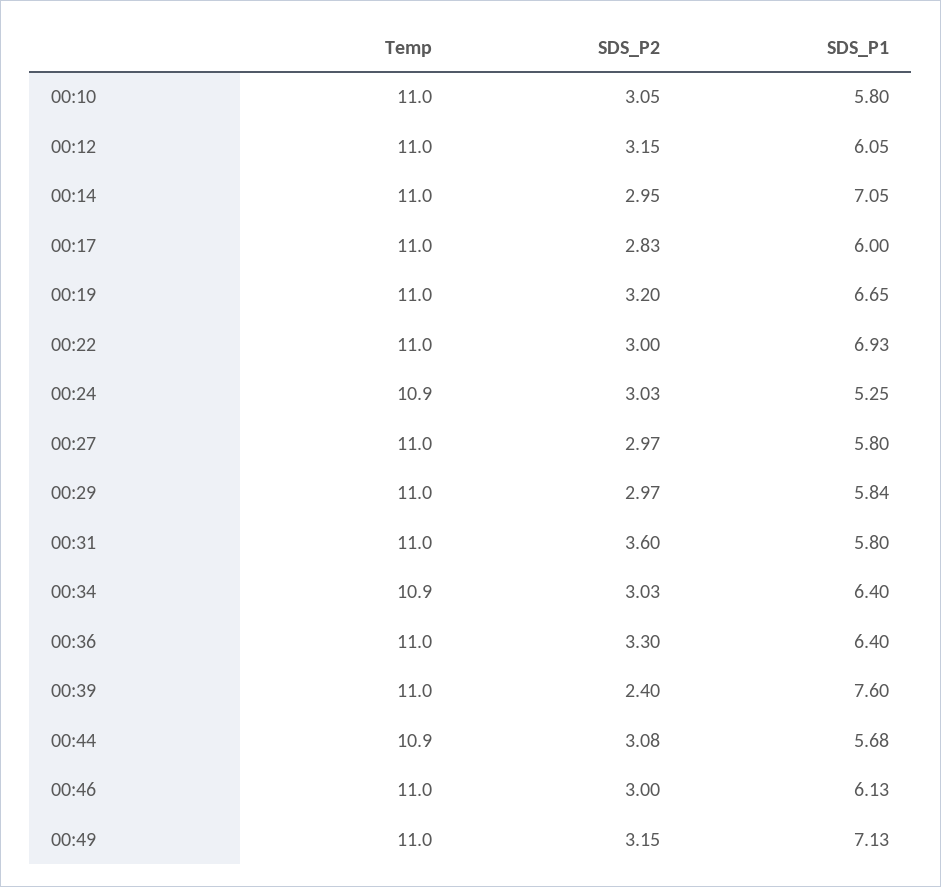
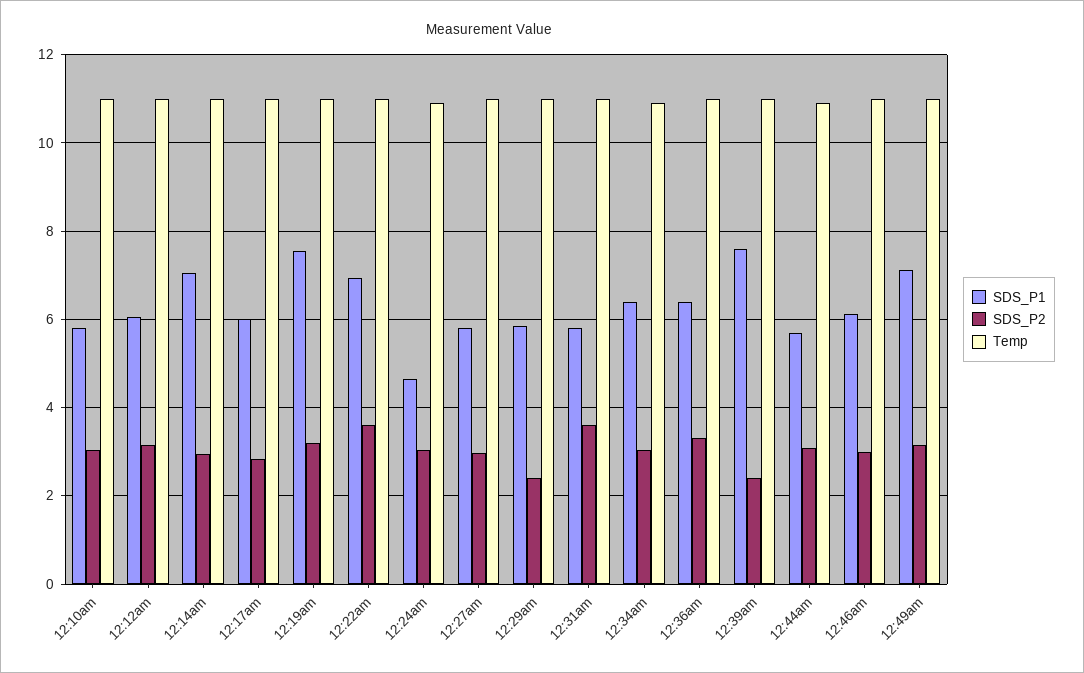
SDS_P1, 00:19: 6.65 -> 7.6
SDS_P2, 00:22: 3 -> 3.6
SDS_P1, 00:24: 5.25 -> 4.6
SDS_P2, 00:29: 2.97 -> 2.4

